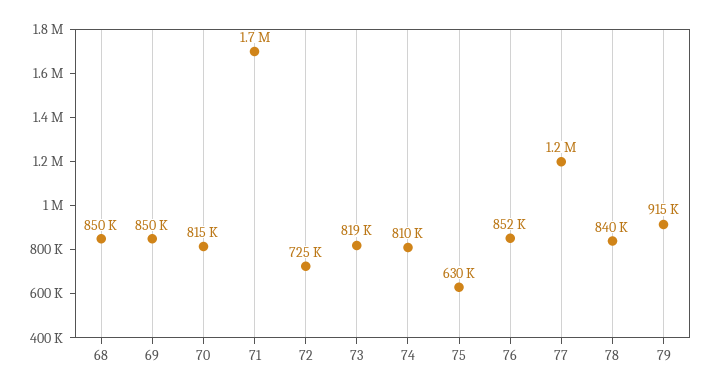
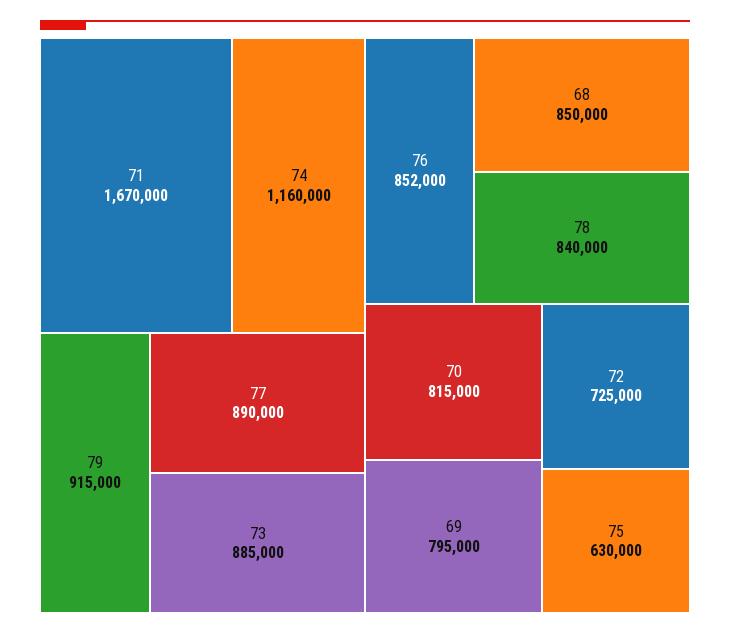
69: 850000 -> 795000
73: 819000 -> 885000
74: 810000 -> 1160000
77: 1200000 -> 890000

